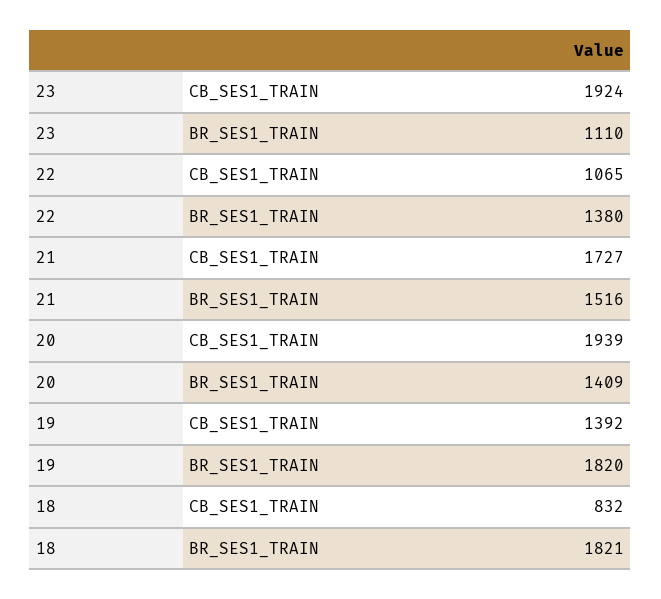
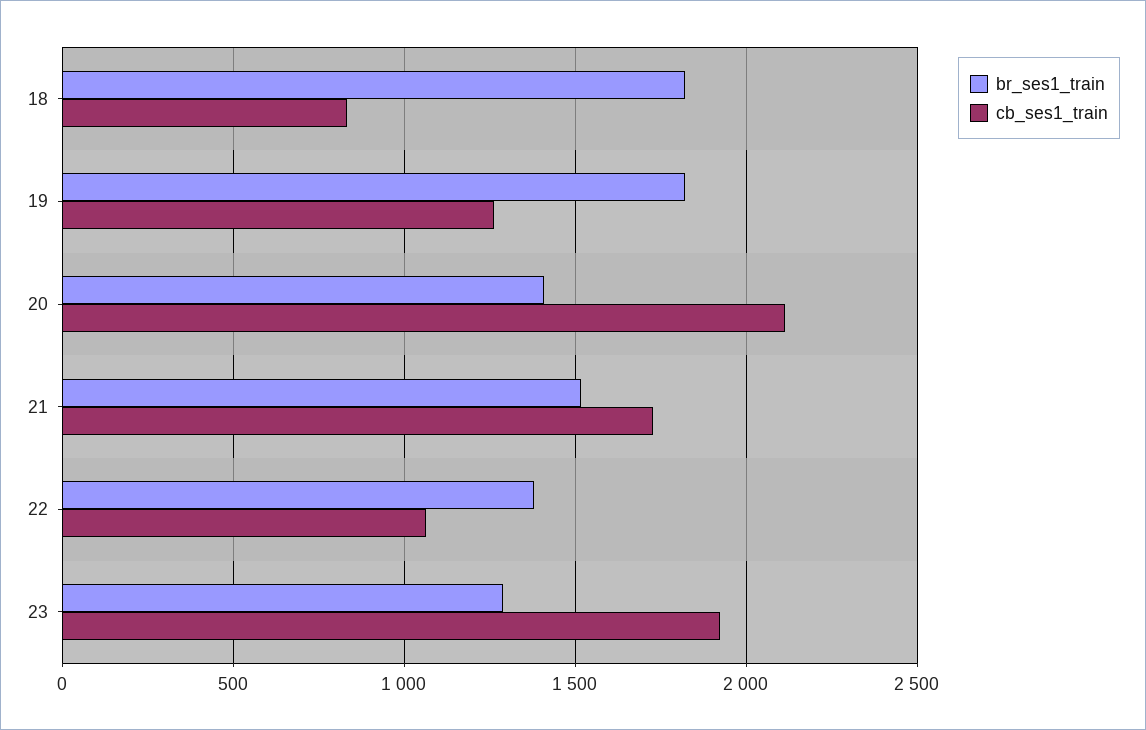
BR_SES1_TRAIN, 23: 1110 -> 1300
CB_SES1_TRAIN, 20: 1939 -> 2100
CB_SES1_TRAIN, 19: 1392 -> 1250

